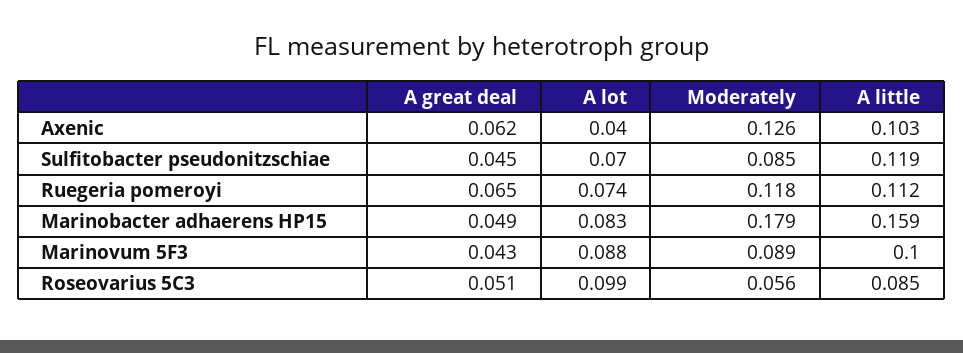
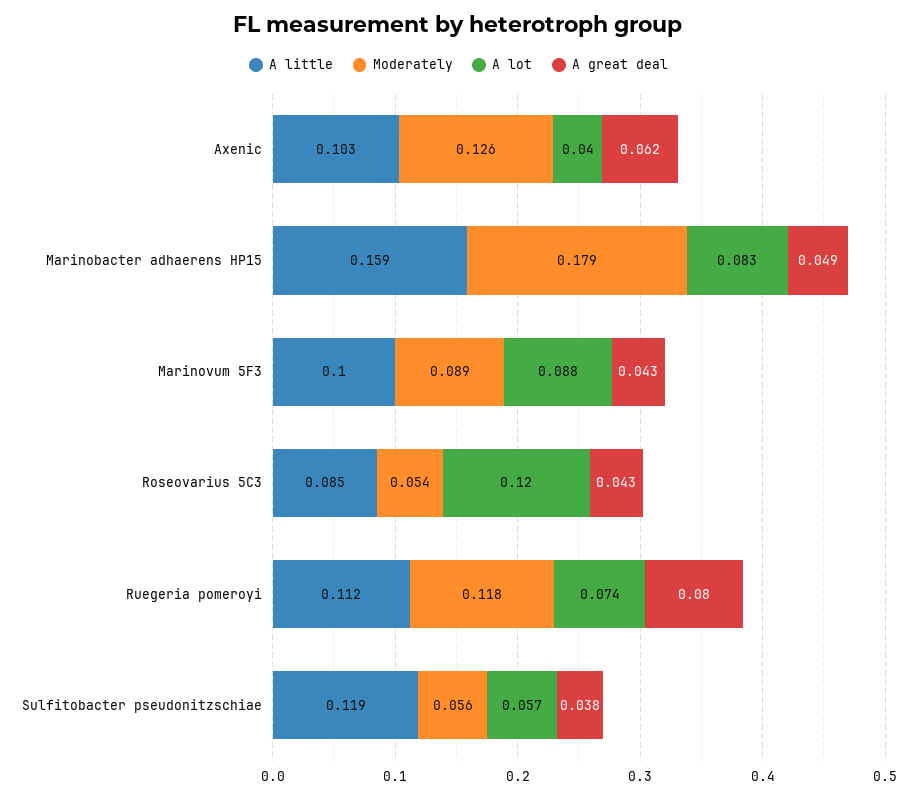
A great deal, Sulfitobacter pseudonitzschiae: 0.045 -> 0.038
A lot, Sulfitobacter pseudonitzschiae: 0.07 -> 0.057
Moderately, Sulfitobacter pseudonitzschiae: 0.085 -> 0.056
A great deal, Ruegeria pomeroyi: 0.065 -> 0.08
A great deal, Roseovarius 5C3: 0.051 -> 0.043
A lot, Roseovarius 5C3: 0.099 -> 0.12
Moderately, Roseovarius 5C3: 0.056 -> 0.054

